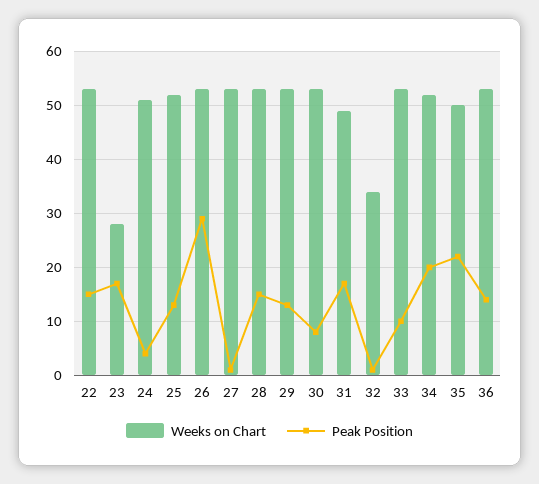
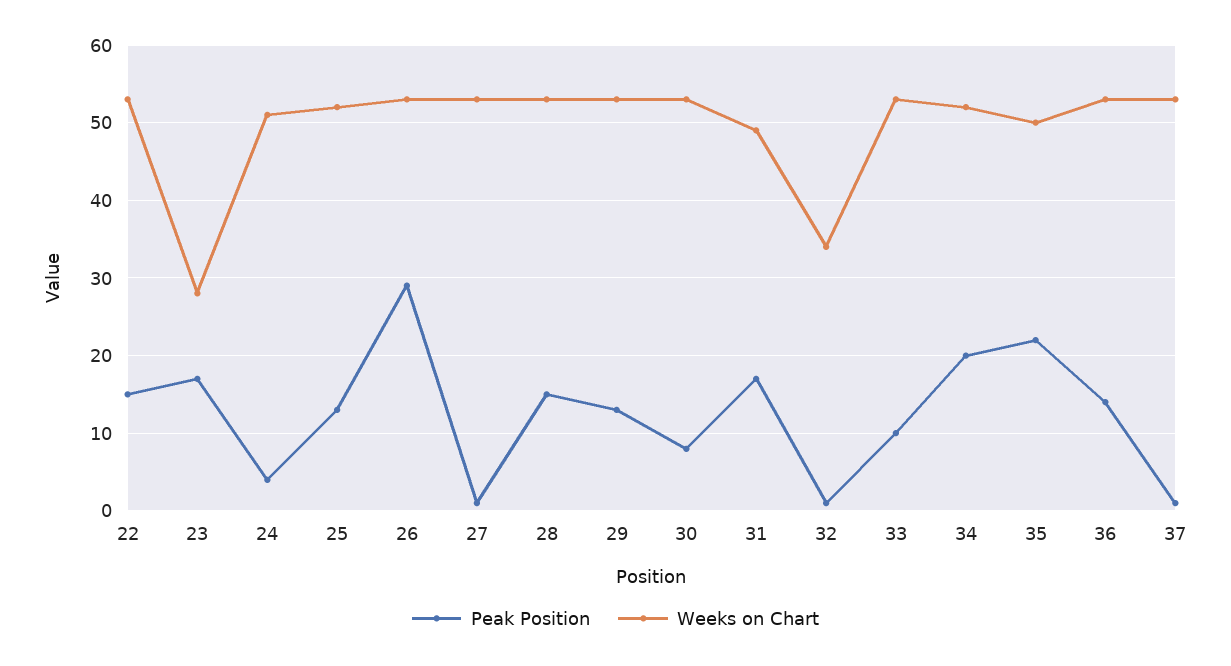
Peak Position, 37: none -> 1
Weeks on Chart, 37: none -> 53

